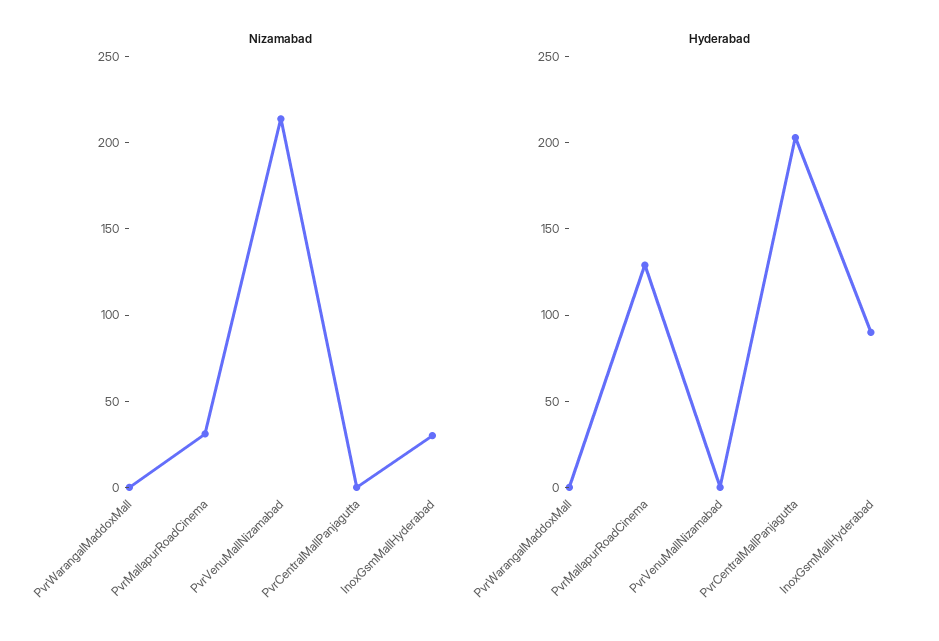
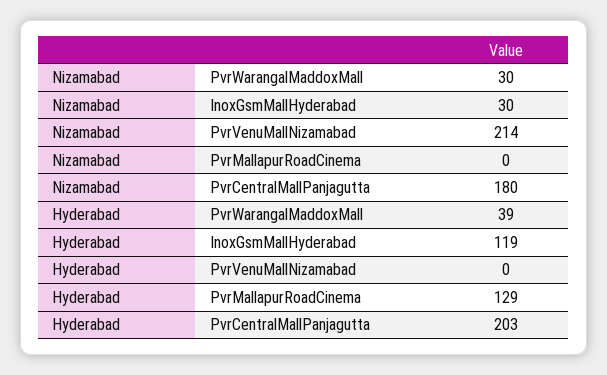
Nizamabad, PvrWarangalMaddoxMall: 0 -> 30
Nizamabad, PvrMallapurRoadCinema: 30 -> 0
Nizamabad, PvrCentralMallPanjagutta: 0 -> 180
Hyderabad, PvrWarangalMaddoxMall: 0 -> 39
Hyderabad, InoxGsmMallHyderabad: 90 -> 119

